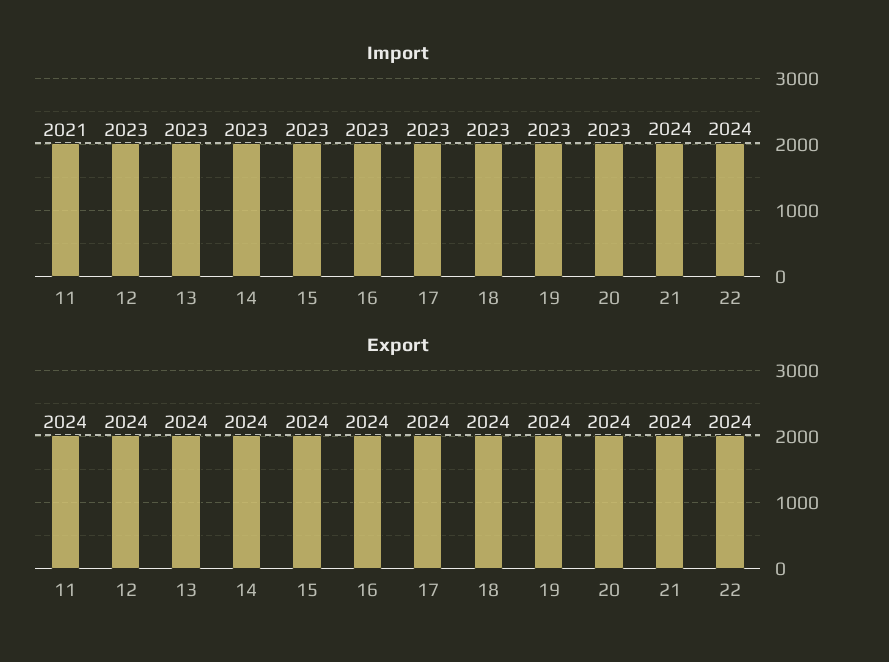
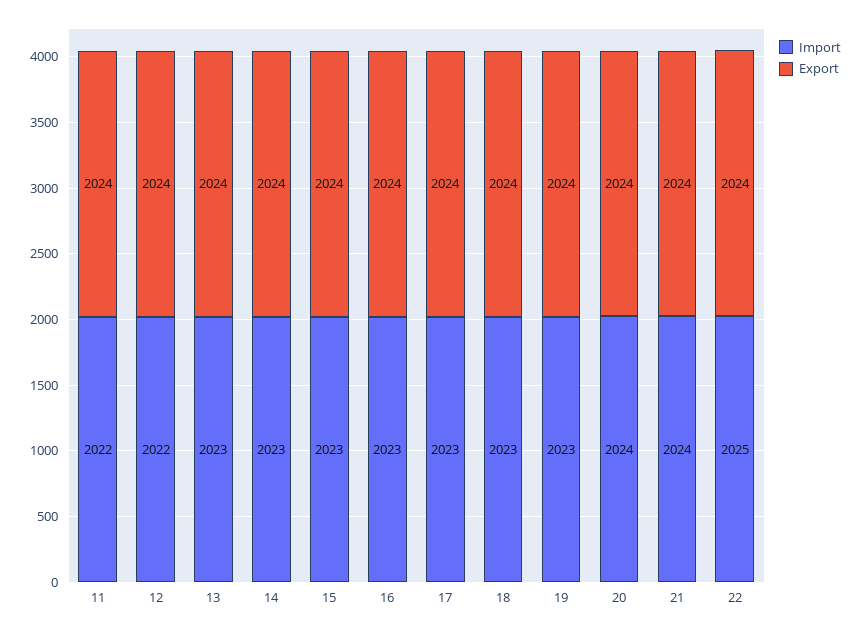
Import, 11: 2021 -> 2022
Import, 12: 2023 -> 2022
Import, 20: 2023 -> 2024
Import, 22: 2024 -> 2025

